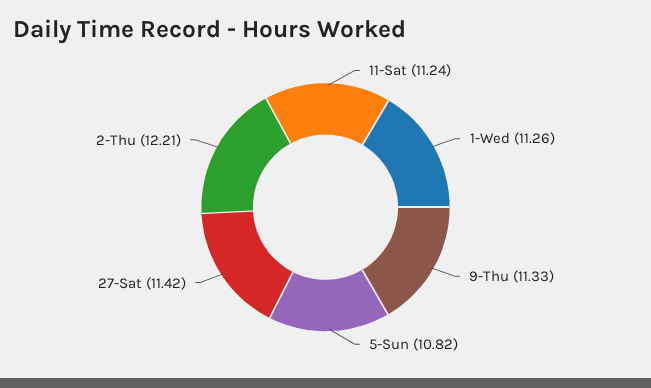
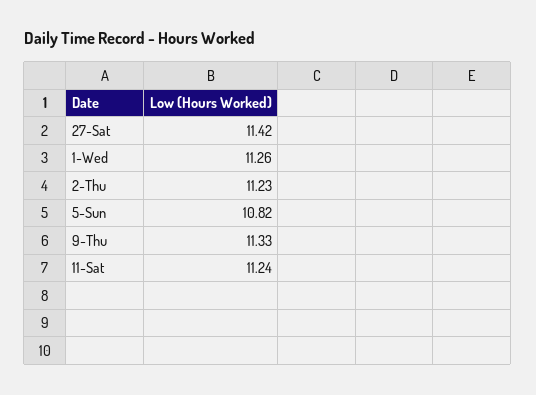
2-Thu: 12.21 -> 11.23

